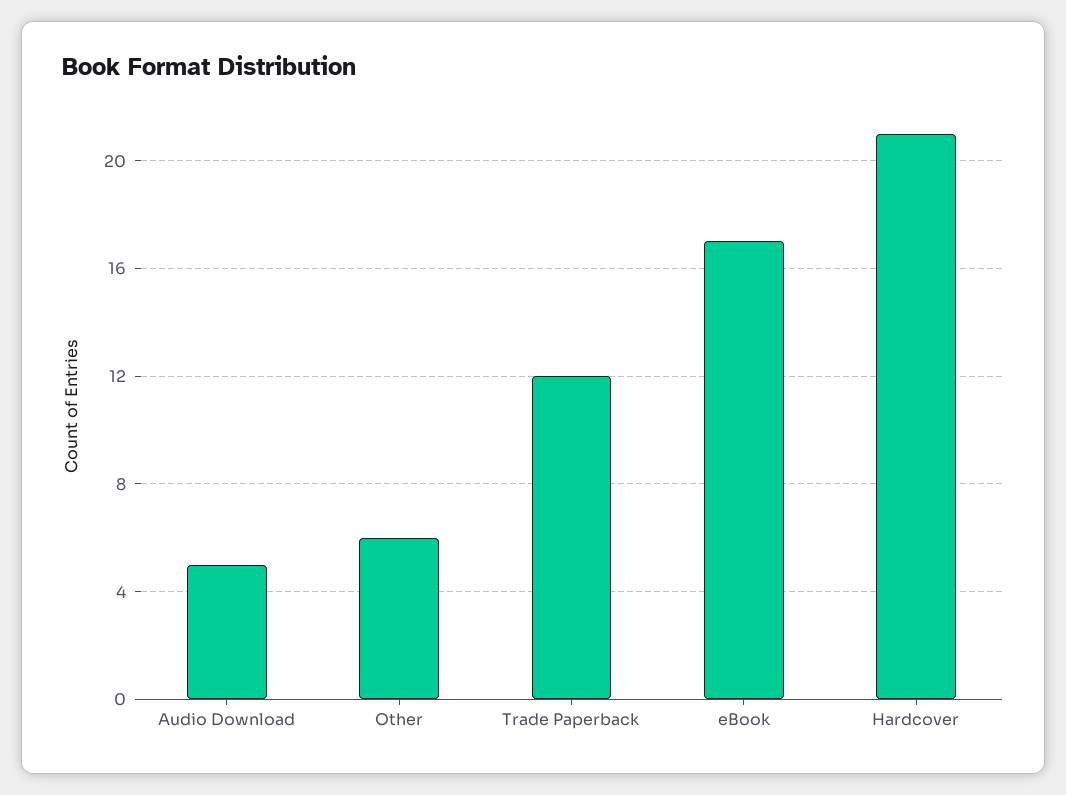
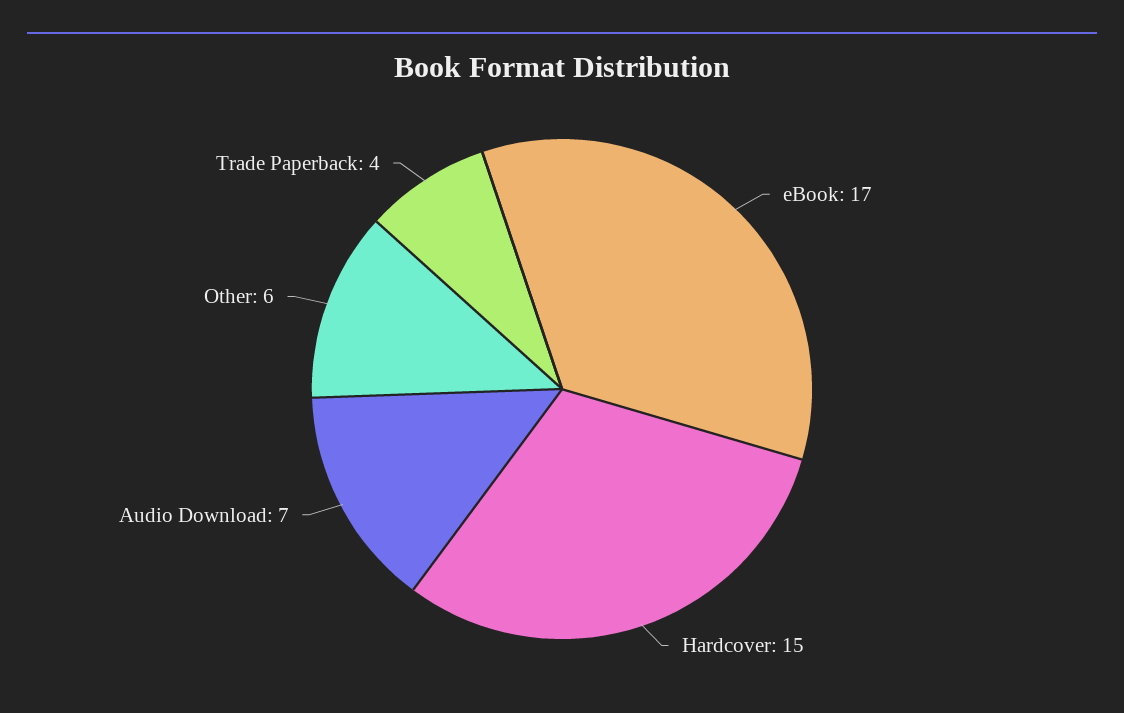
Audio Download: 5 -> 7
Trade Paperback: 12 -> 4
Hardcover: 21 -> 15

